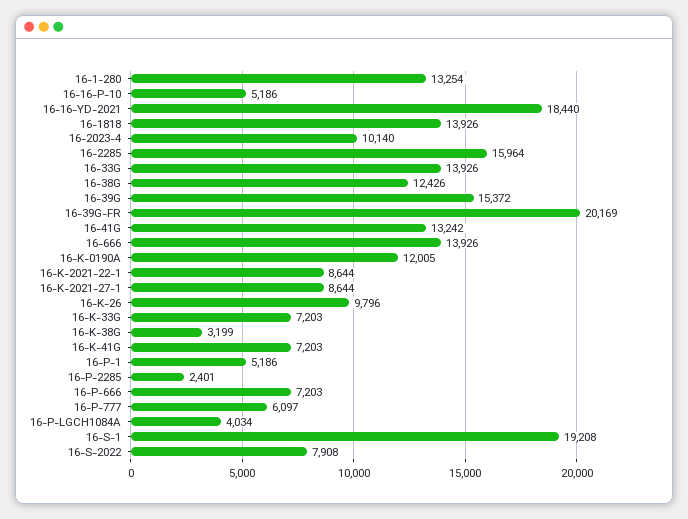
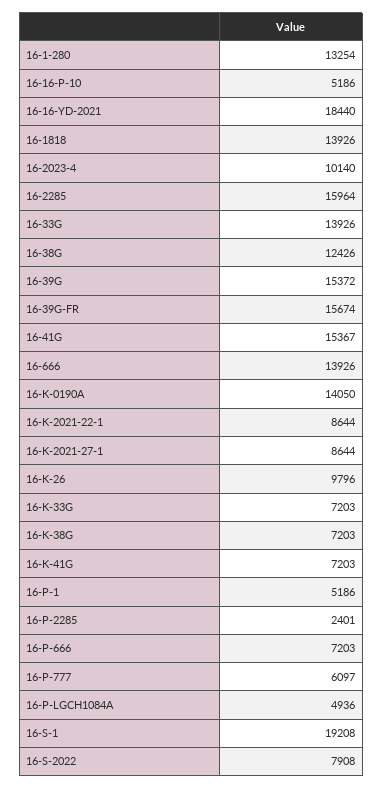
16-39G-FR: 20169 -> 15674
16-41G: 13242 -> 15367
16-K-0190A: 12005 -> 14050
16-K-38G: 3199 -> 7203
16-P-LGCH1084A: 4034 -> 4936

